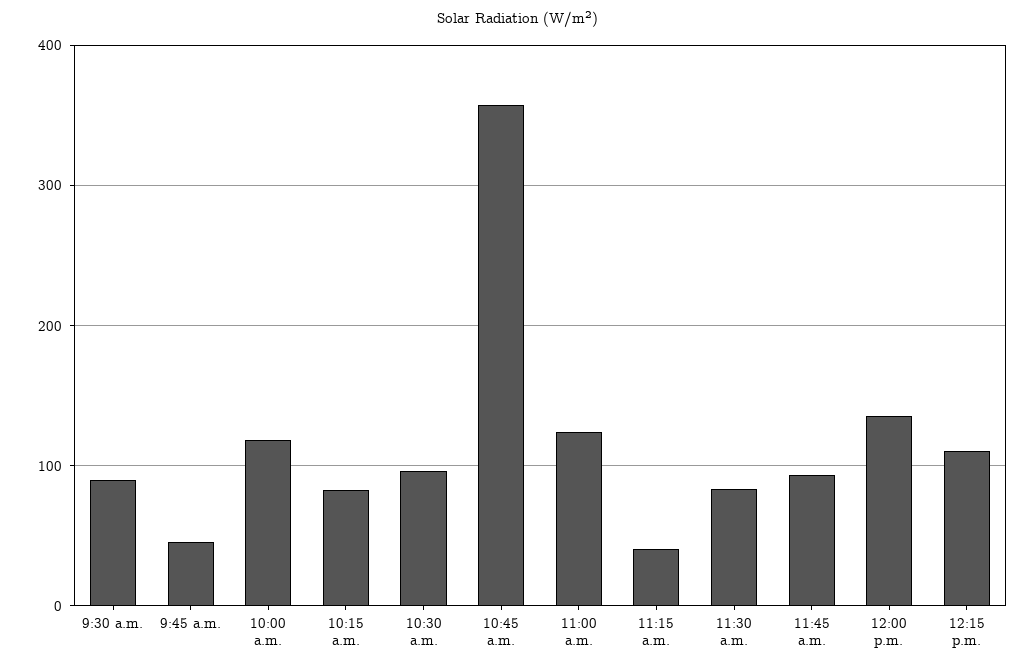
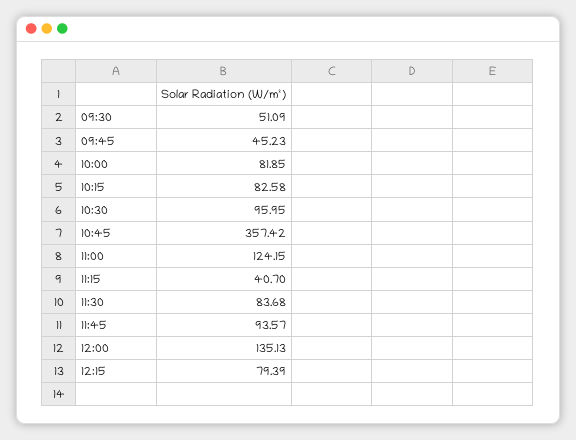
9:30 a.m.: 90 -> 51.09
10:00 a.m.: 120 -> 81.85
12:15 p.m.: 110 -> 79.39

